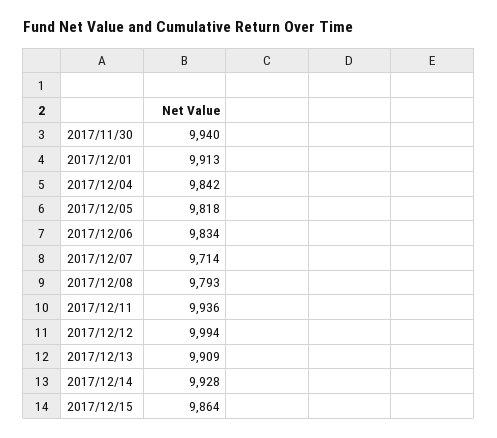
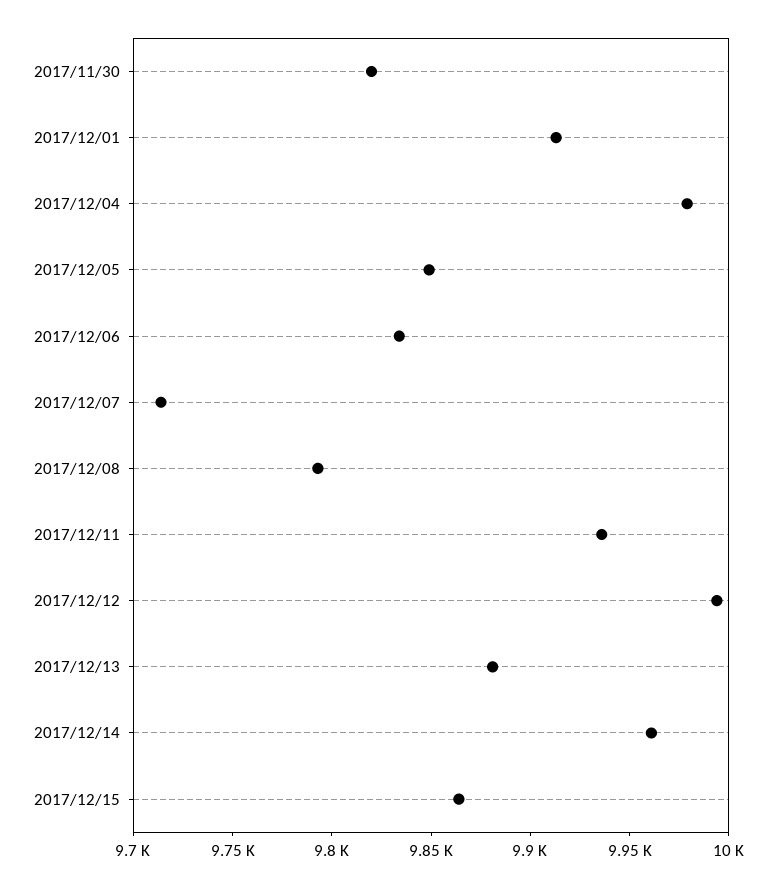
2017/11/30: 9940 -> 9820
2017/12/04: 9842 -> 9980
2017/12/05: 9818 -> 9850
2017/12/13: 9909 -> 9880
2017/12/14: 9928 -> 9960

